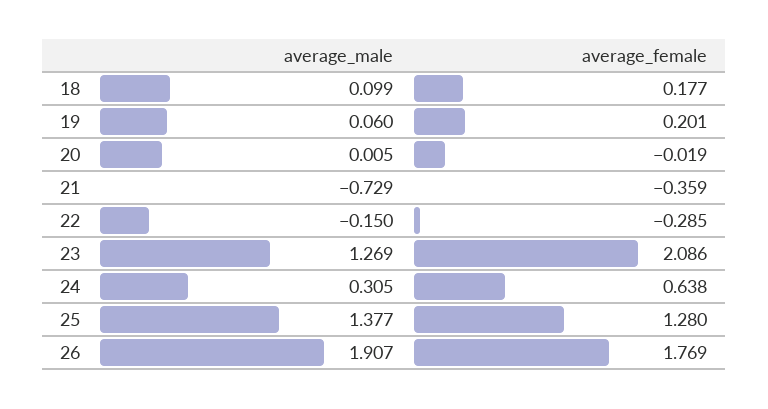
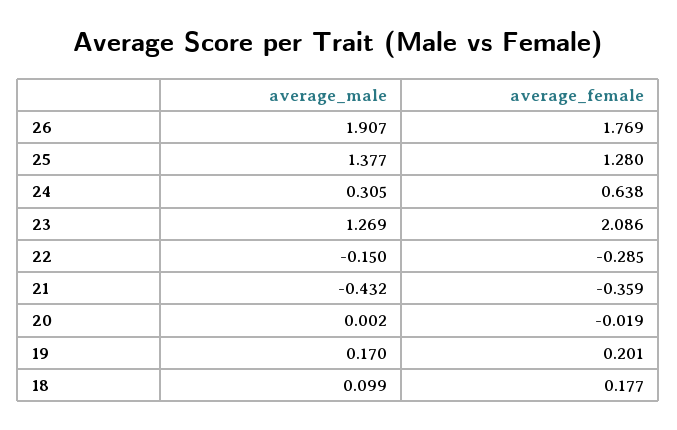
average_male, 19: 0.06 -> 0.17
average_male, 20: 0.005 -> 0.002
average_male, 21: -0.729 -> -0.432

